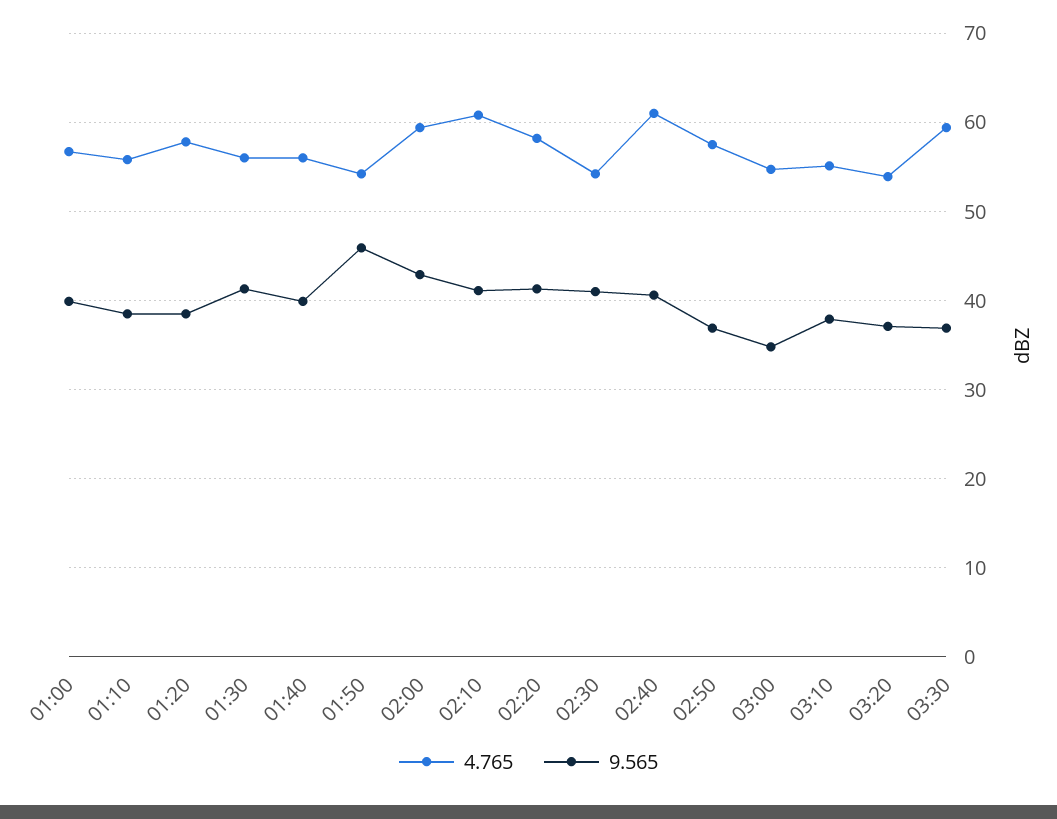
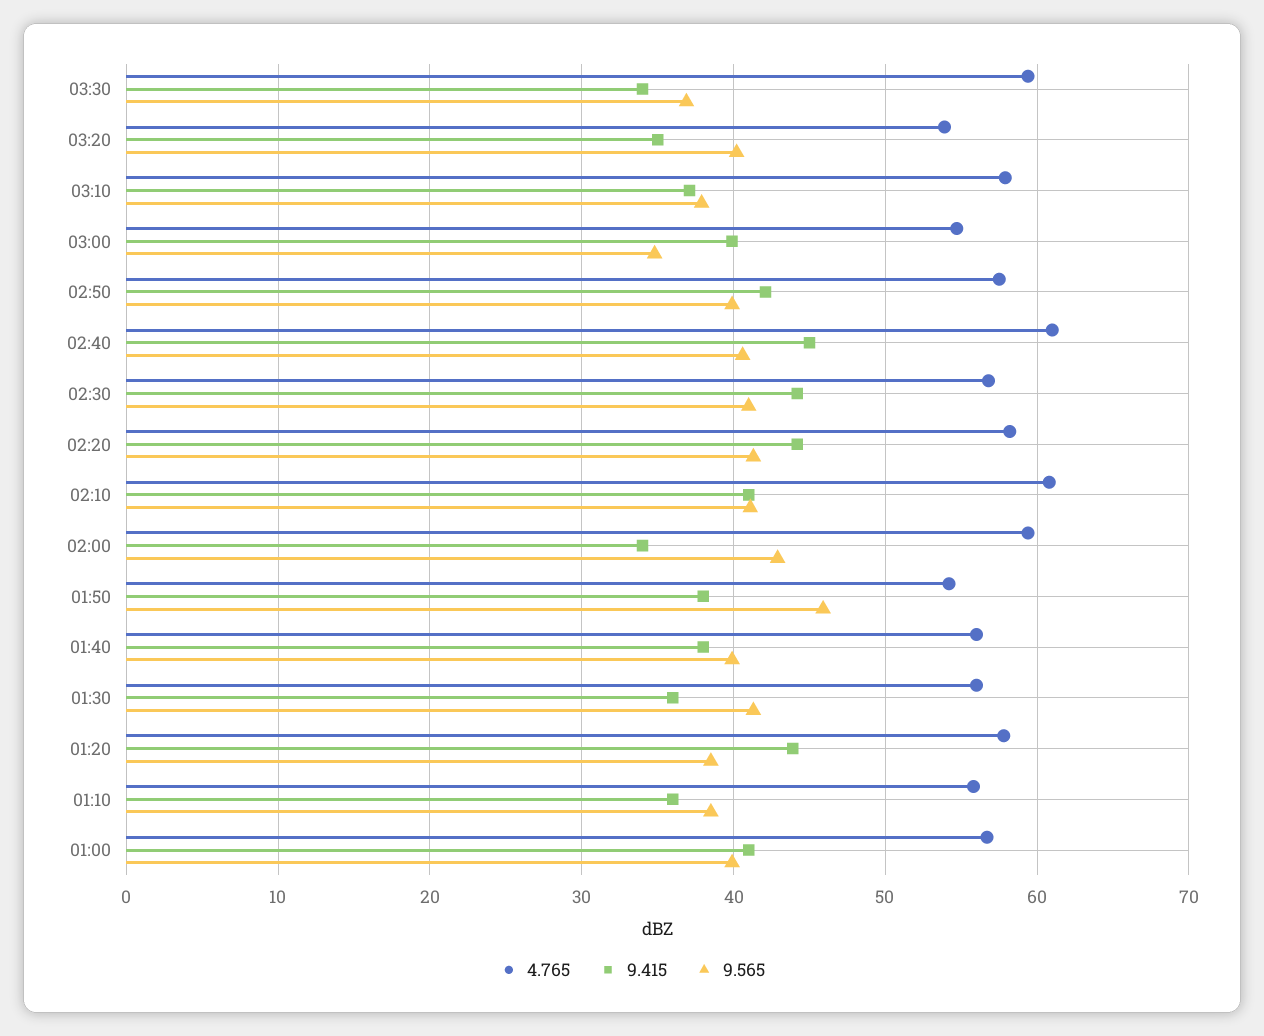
4.765, 02:30: 54 -> 57
9.565, 02:50: 37 -> 40
4.765, 03:10: 55 -> 58
9.565, 03:20: 37 -> 40
9.415, 03:30: none -> 34
9.415, 03:20: none -> 35
9.415, 03:10: none -> 37
9.415, 03:00: none -> 40
9.415, 02:50: none -> 42
9.415, 02:40: none -> 45
9.415, 02:30: none -> 44
9.415, 02:20: none -> 44
9.415, 02:10: none -> 41
9.415, 02:00: none -> 34
9.415, 01:50: none -> 38
9.415, 01:40: none -> 38
9.415, 01:30: none -> 36
9.415, 01:20: none -> 44
9.415, 01:10: none -> 36
9.415, 01:00: none -> 41

